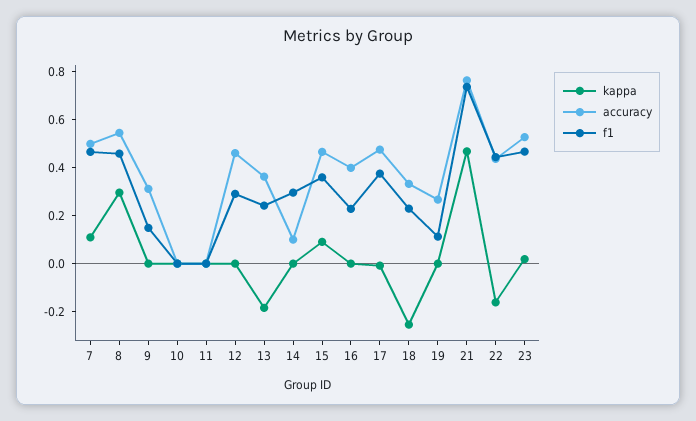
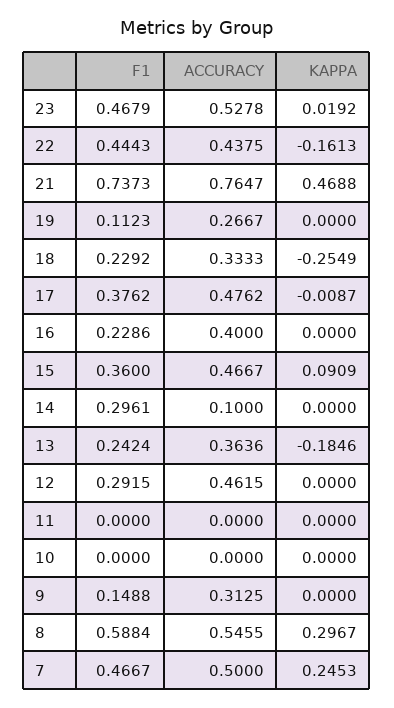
kappa, 7: 0.1 -> 0.2453
f1, 8: 0.45 -> 0.5884

